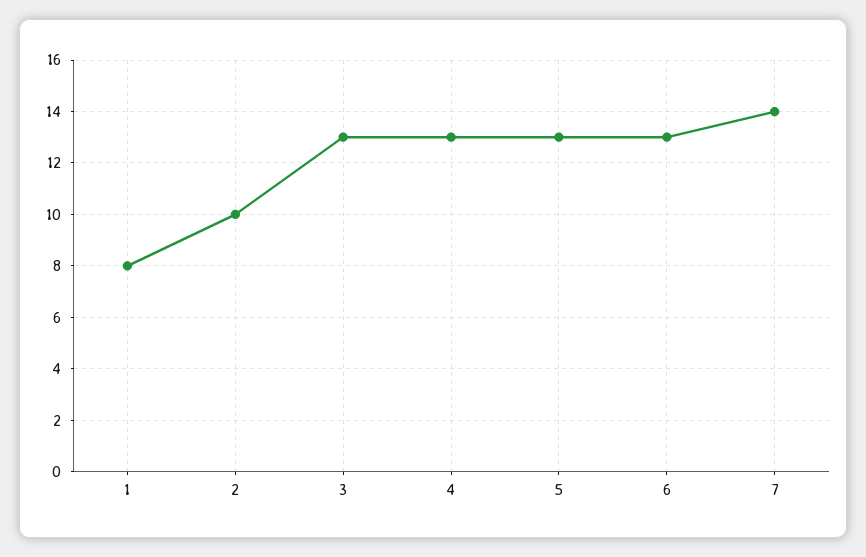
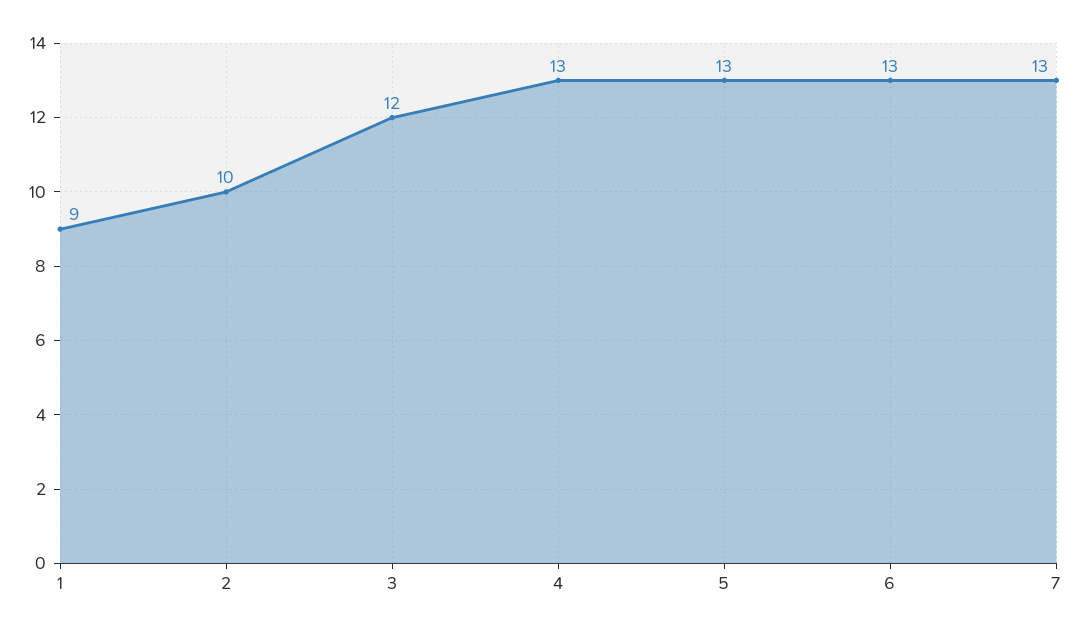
1: 8 -> 9
3: 13 -> 12
7: 14 -> 13

